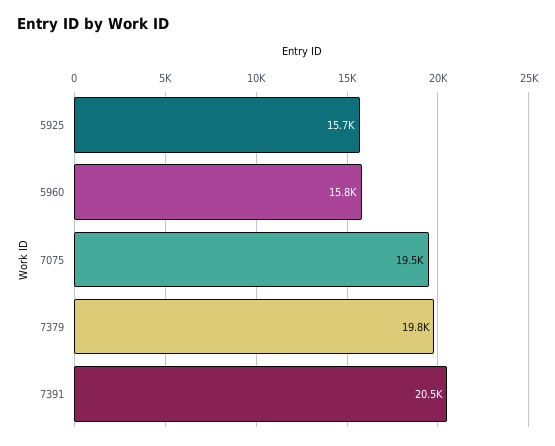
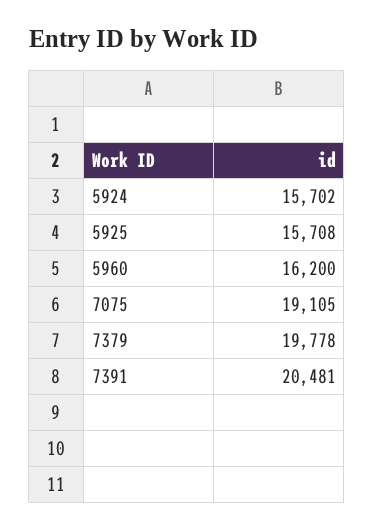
5960: 15800 -> 16200
7075: 19500 -> 19105
5924: none -> 15702

